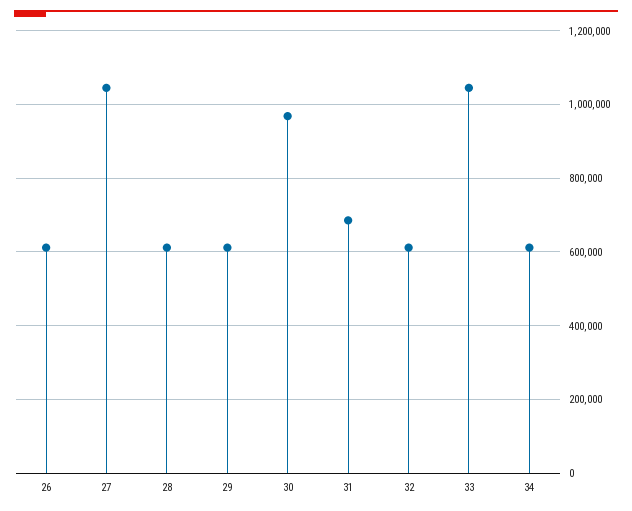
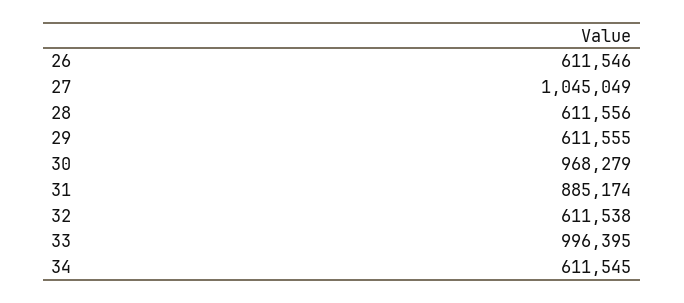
31: 680000 -> 885174
33: 1040000 -> 996395

